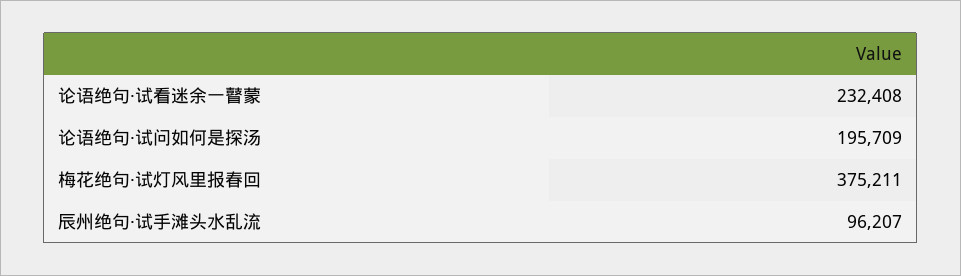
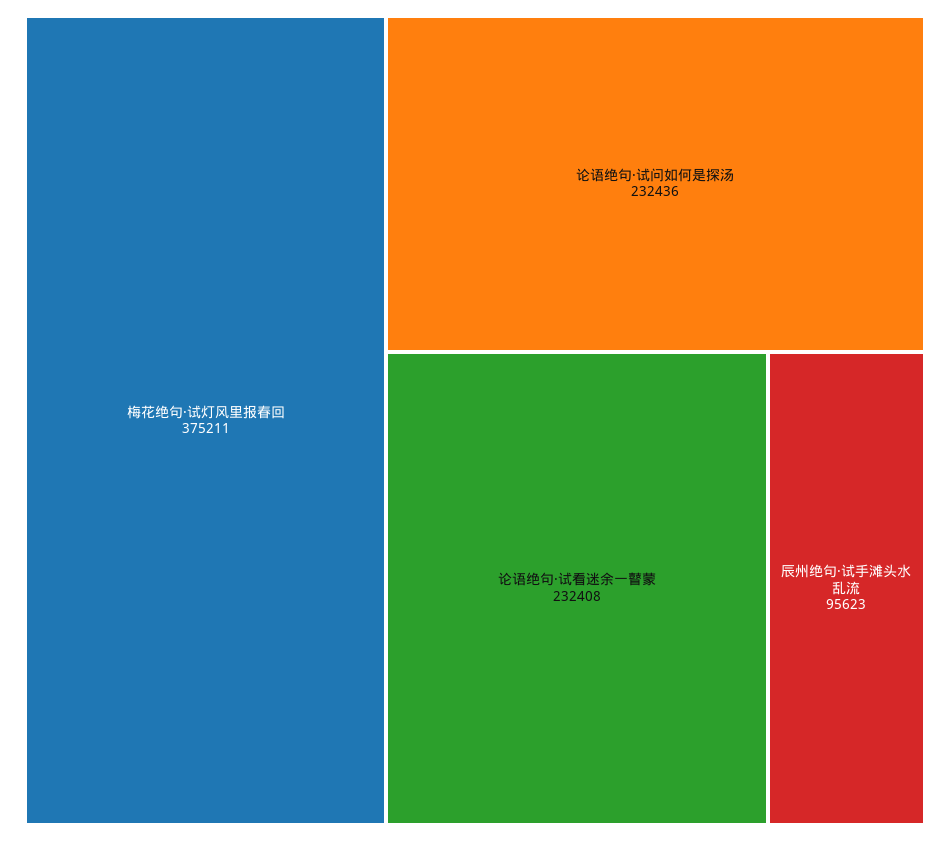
论语绝句·试问如何是探汤: 195709 -> 232436
辰州绝句·试手滩头水乱流: 96207 -> 95623

